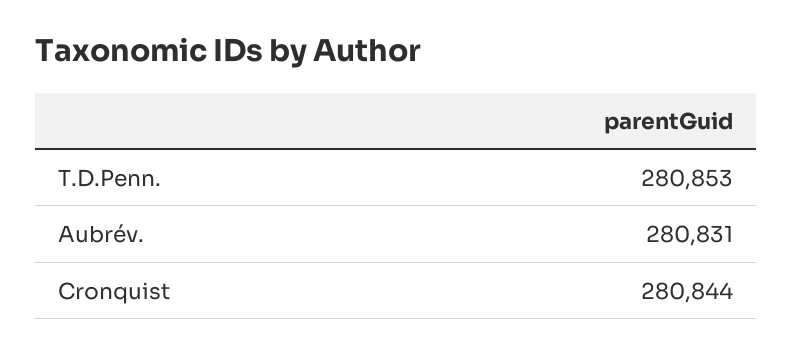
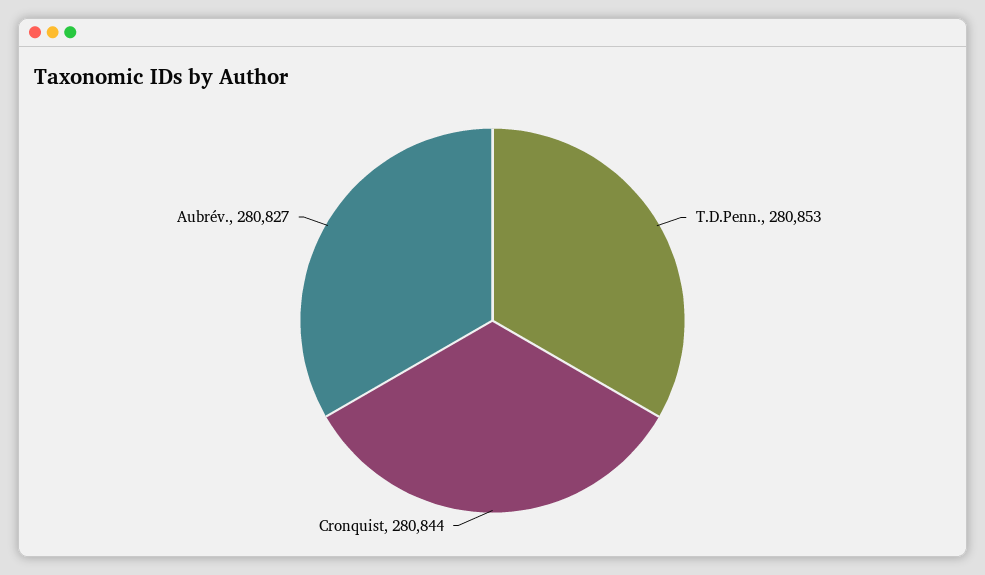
Aubrév.: 280831 -> 280827

